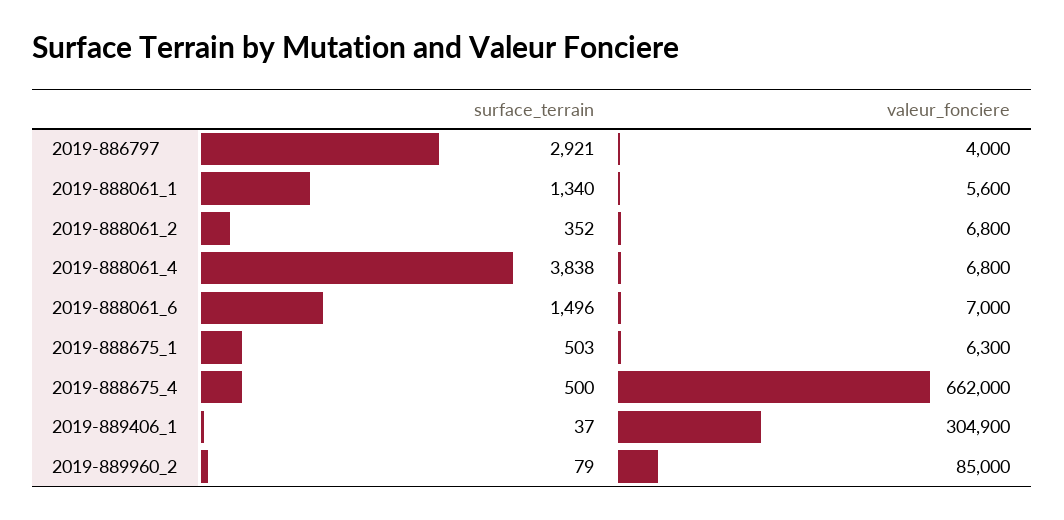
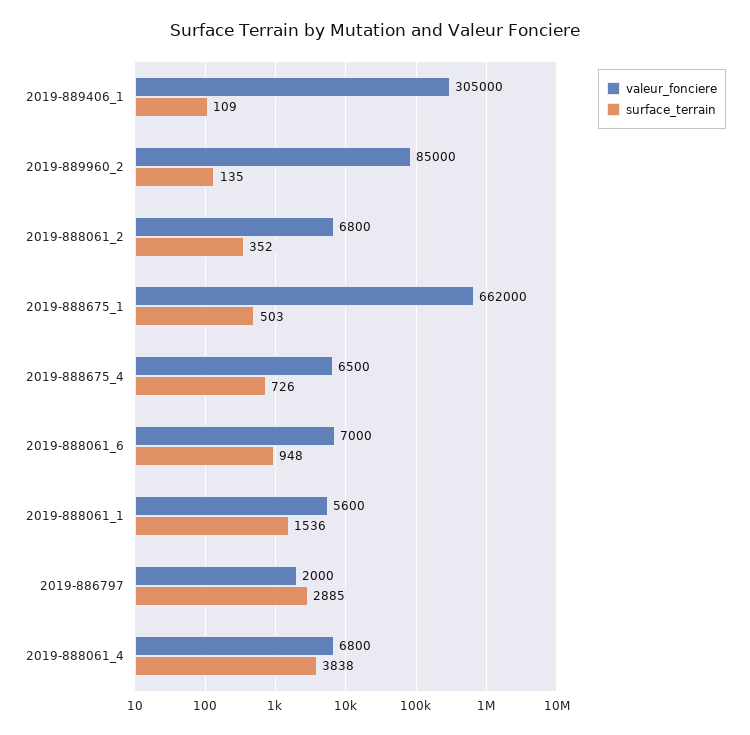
surface_terrain, 2019-886797: 2921 -> 2885
valeur_fonciere, 2019-886797: 4000 -> 2000
surface_terrain, 2019-888061_1: 1340 -> 1536
surface_terrain, 2019-888061_6: 1496 -> 948
valeur_fonciere, 2019-888675_1: 6300 -> 662000
surface_terrain, 2019-888675_4: 500 -> 726
valeur_fonciere, 2019-888675_4: 662000 -> 6500
surface_terrain, 2019-889406_1: 37 -> 109
valeur_fonciere, 2019-889406_1: 304900 -> 305000
surface_terrain, 2019-889960_2: 79 -> 135

